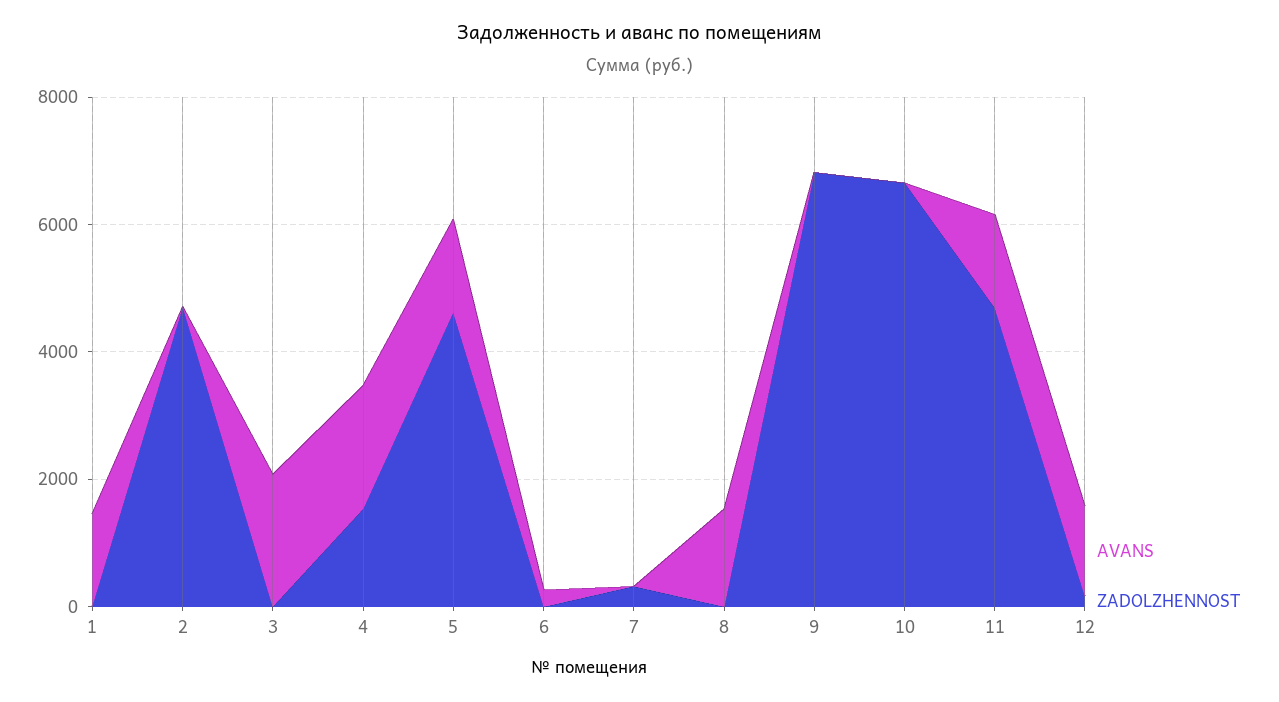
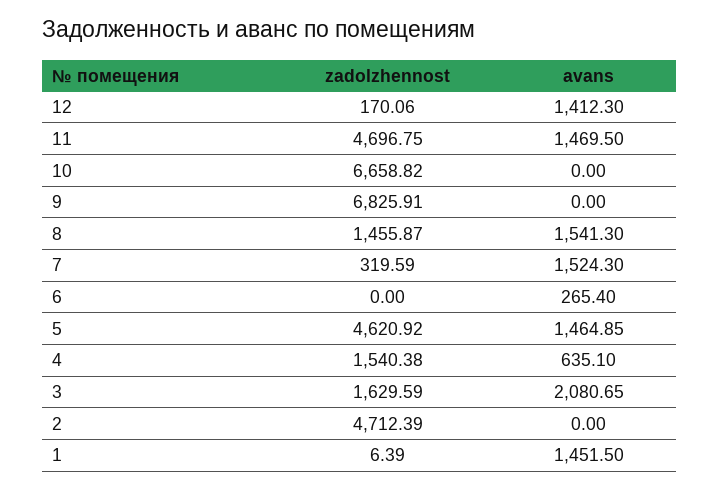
ZADOLZHENNOST, 3: 0 -> 1629.59
AVANS, 4: 2000 -> 635.1
AVANS, 7: 0 -> 1524.3
ZADOLZHENNOST, 8: 0 -> 1455.87

